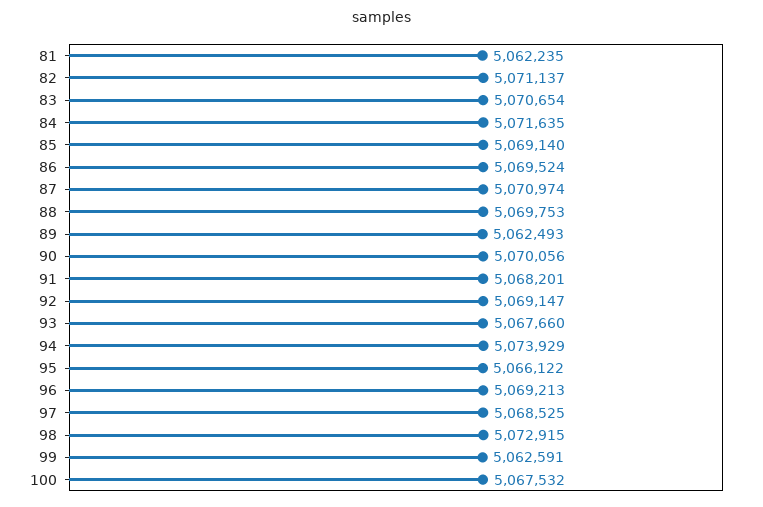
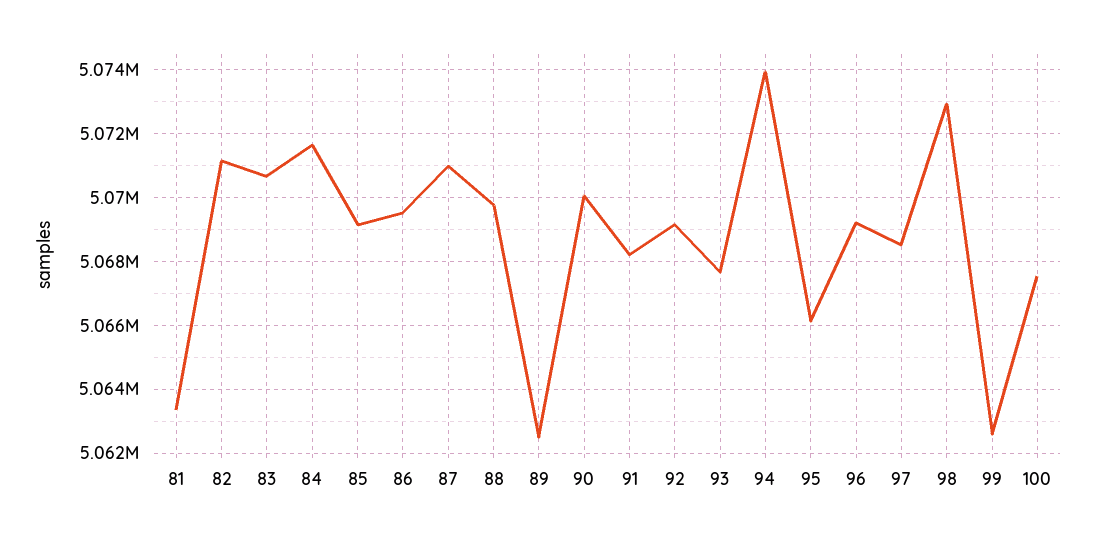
81: 5062235 -> 5063400

